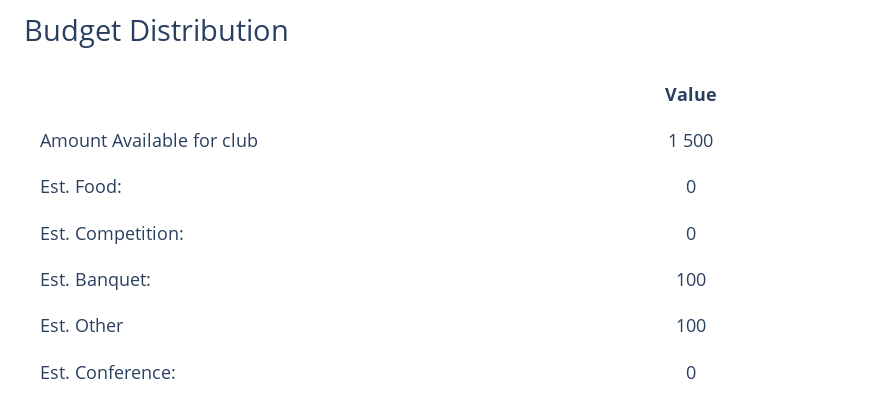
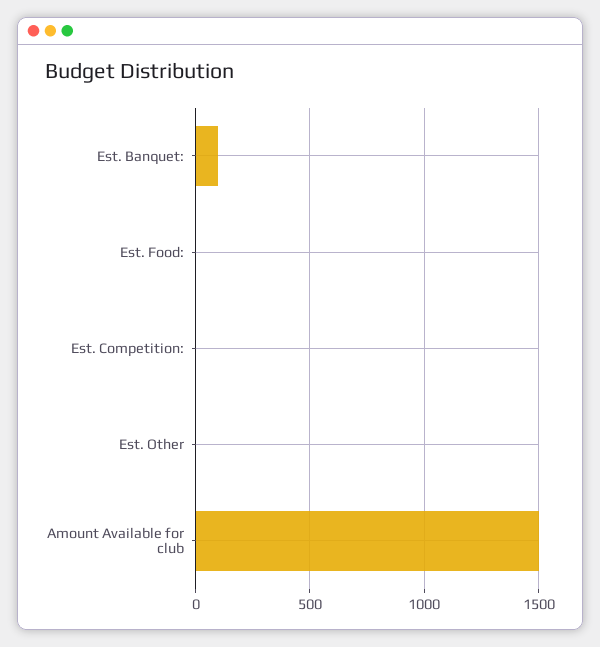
Est. Other: 100 -> 0
Est. Conference:: 0 -> none

